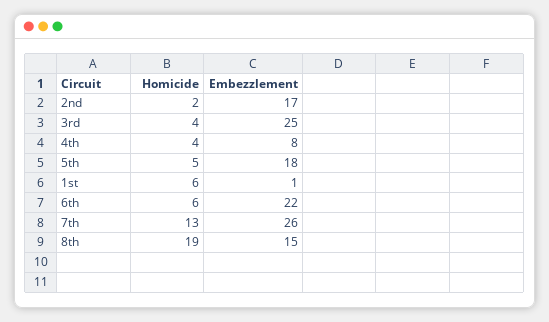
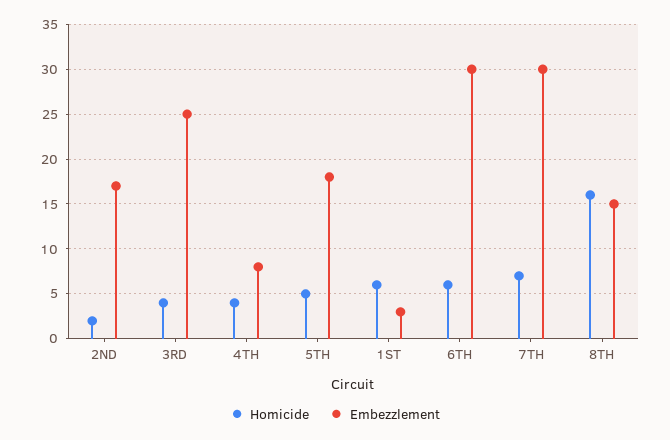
Embezzlement, 1st: 1 -> 3
Embezzlement, 6th: 22 -> 30
Homicide, 7th: 13 -> 7
Embezzlement, 7th: 26 -> 30
Homicide, 8th: 19 -> 16

